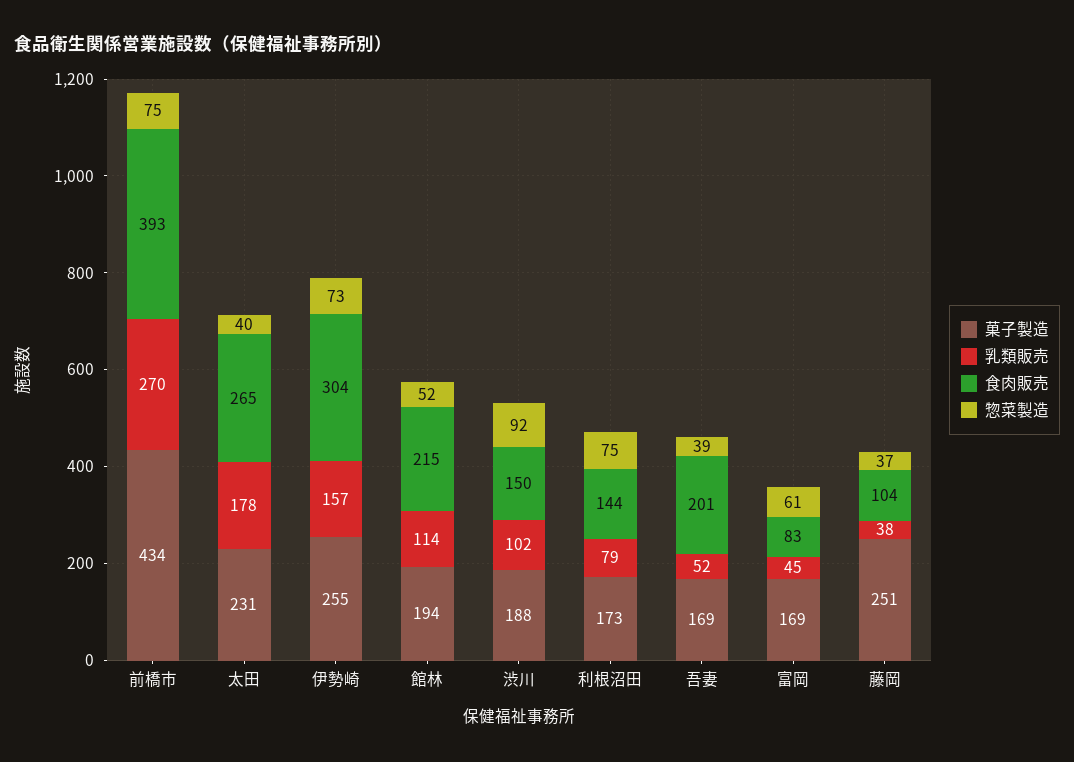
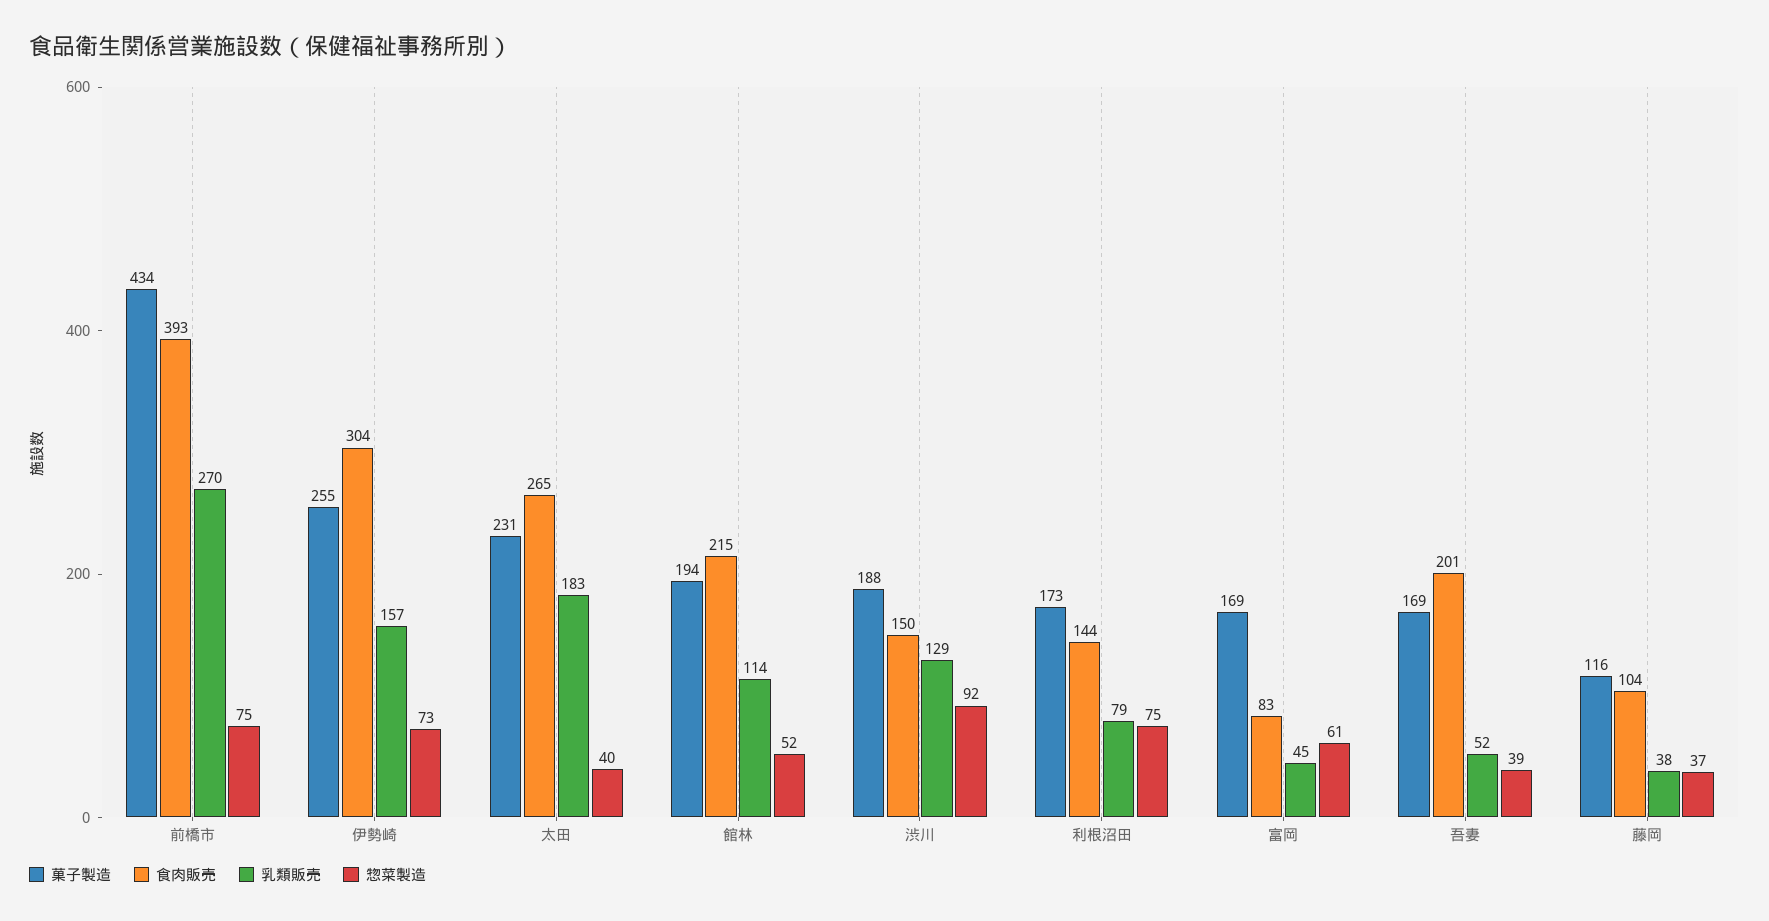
乳類販売, 太田: 178 -> 183
乳類販売, 渋川: 102 -> 129
菓子製造, 藤岡: 251 -> 116

